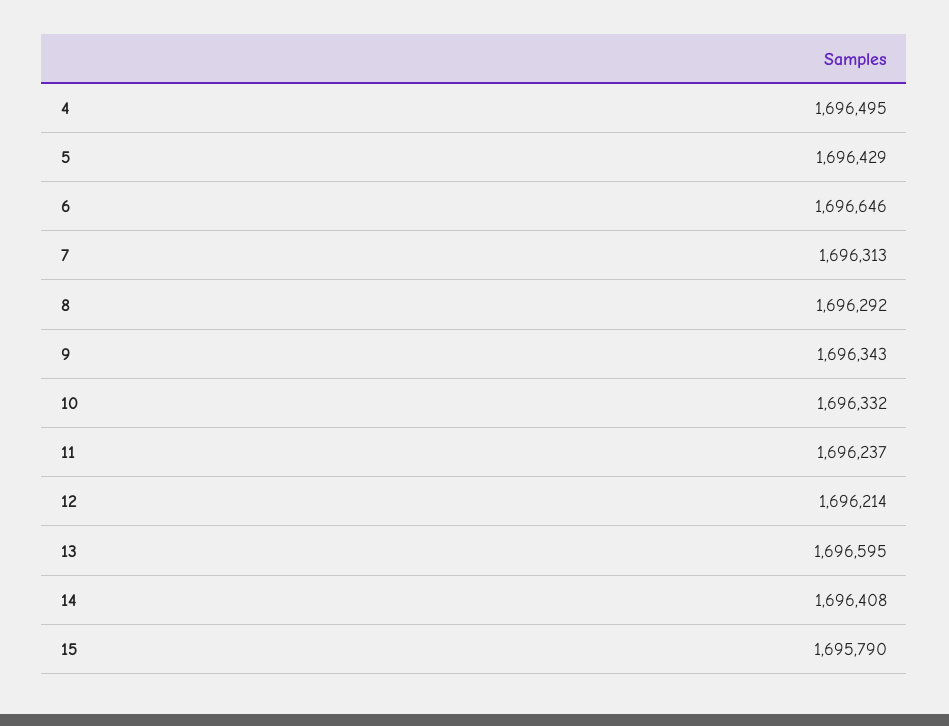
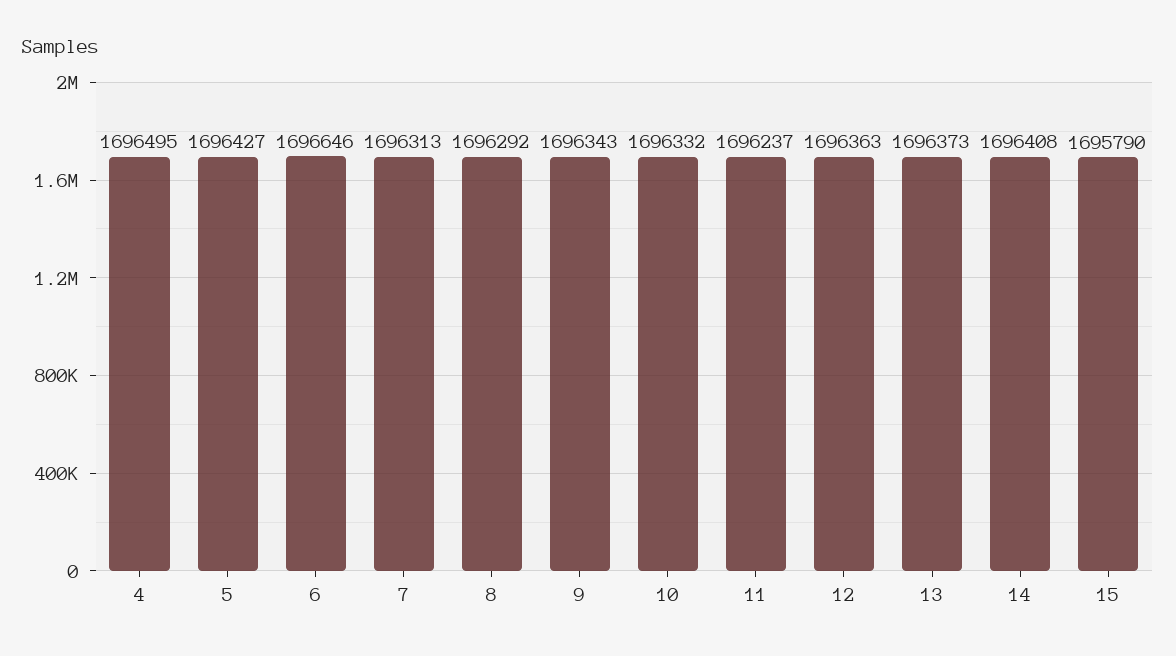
5: 1696429 -> 1696427
12: 1696214 -> 1696363
13: 1696595 -> 1696373

